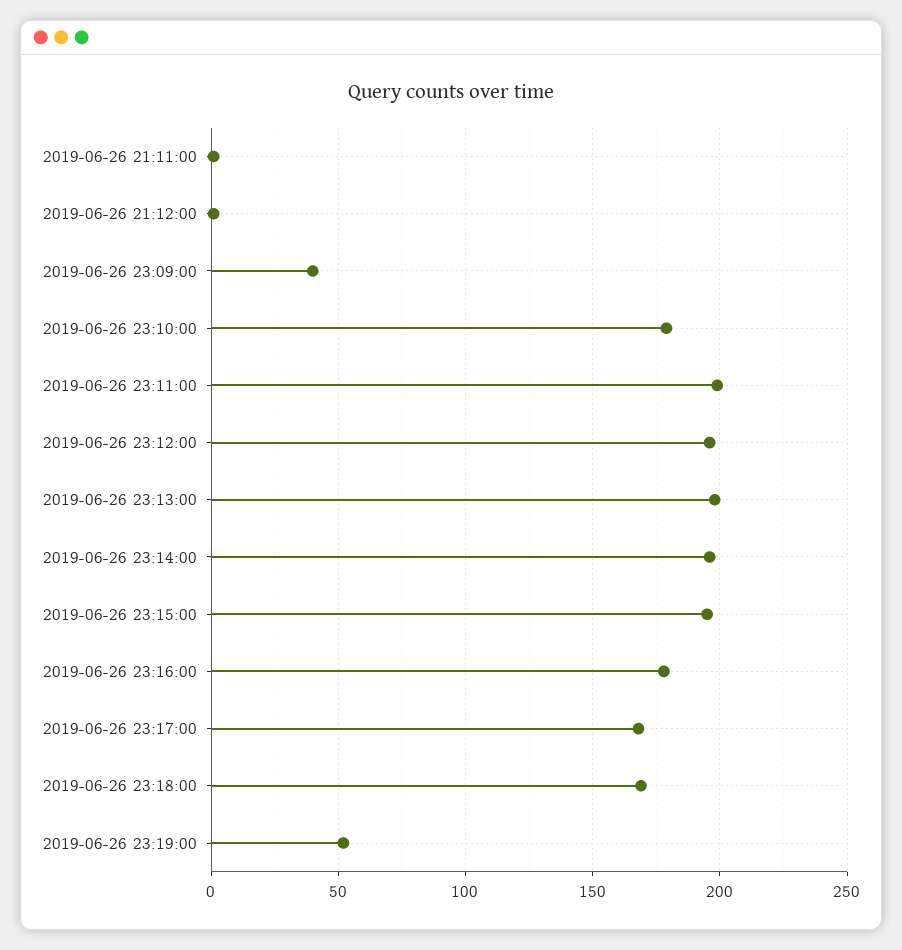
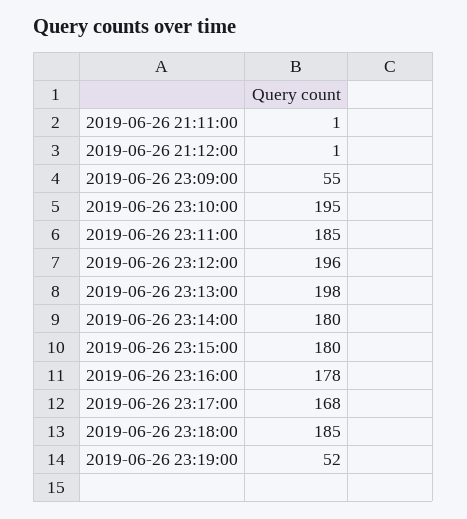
2019-06-26 23:09:00: 40 -> 55
2019-06-26 23:10:00: 180 -> 195
2019-06-26 23:11:00: 200 -> 185
2019-06-26 23:14:00: 195 -> 180
2019-06-26 23:15:00: 195 -> 180
2019-06-26 23:18:00: 170 -> 185

